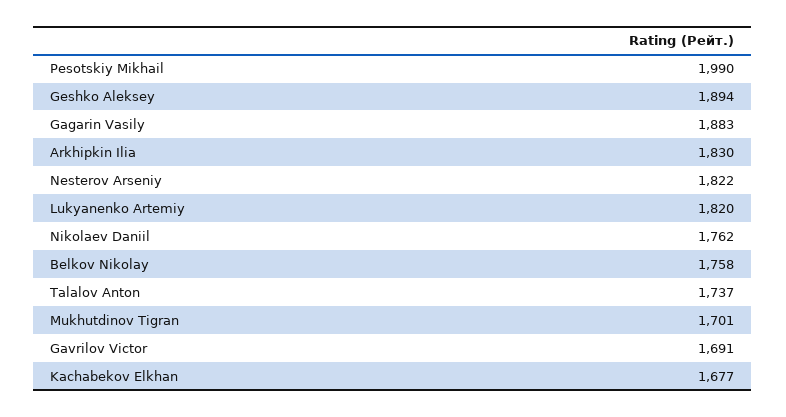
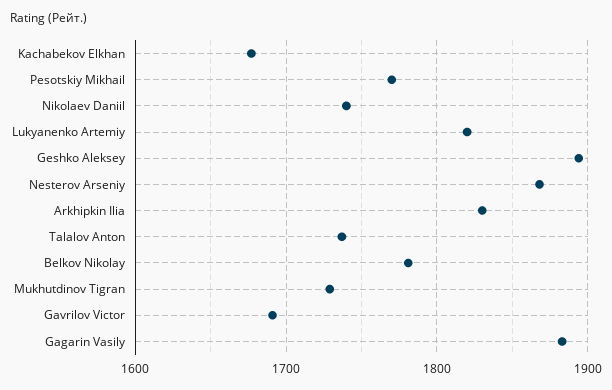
Pesotskiy Mikhail: 1990 -> 1770
Nesterov Arseniy: 1822 -> 1870
Nikolaev Daniil: 1762 -> 1740
Belkov Nikolay: 1758 -> 1780
Mukhutdinov Tigran: 1701 -> 1730

